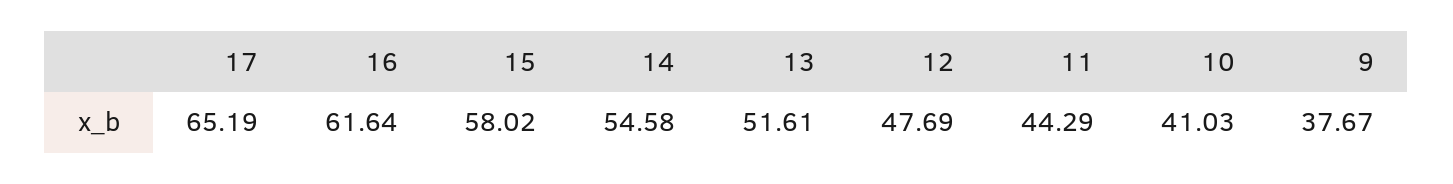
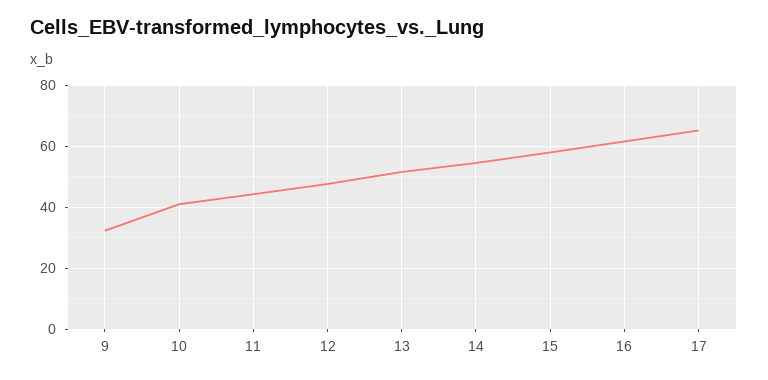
9: 37.67 -> 32

